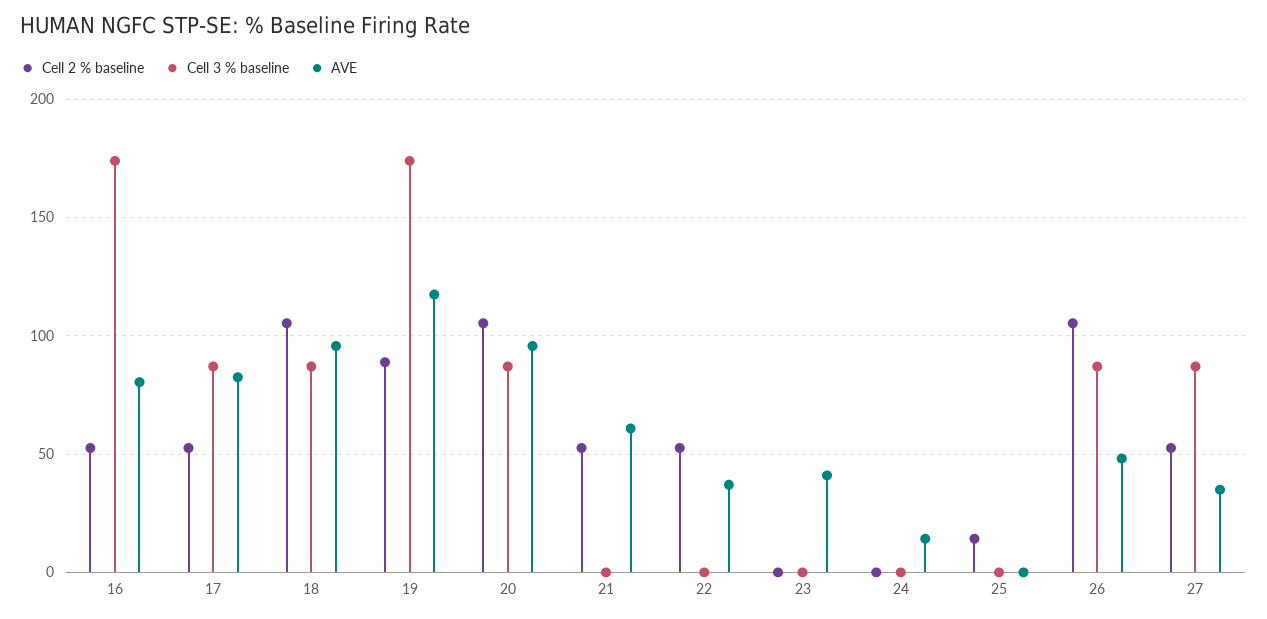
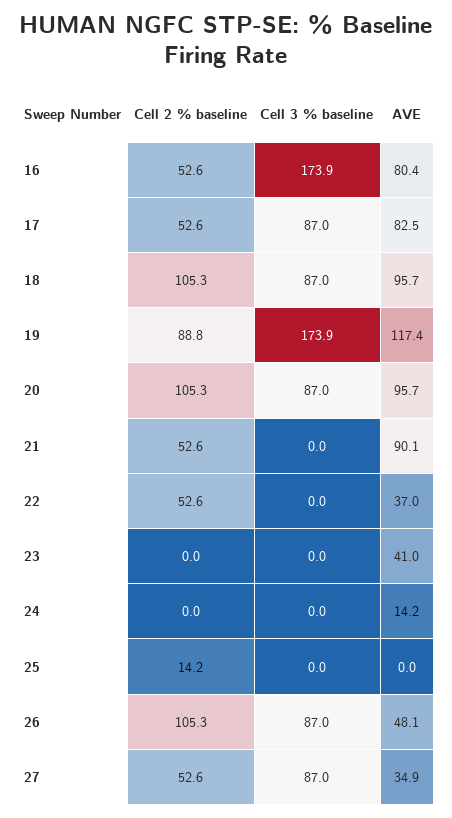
AVE, 21: 60 -> 90.1

